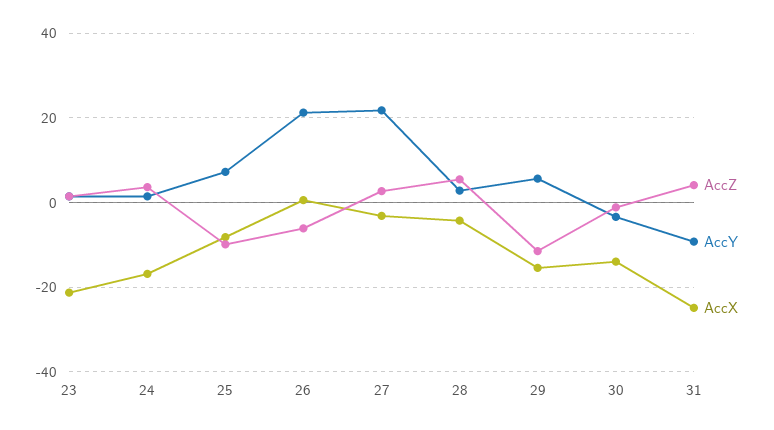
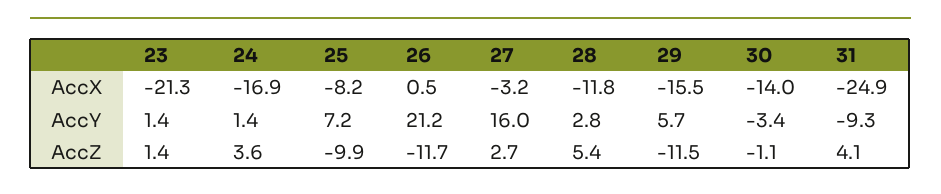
AccZ, 26: -6 -> -11.7
AccY, 27: 22 -> 16
AccX, 28: -4 -> -11.8

